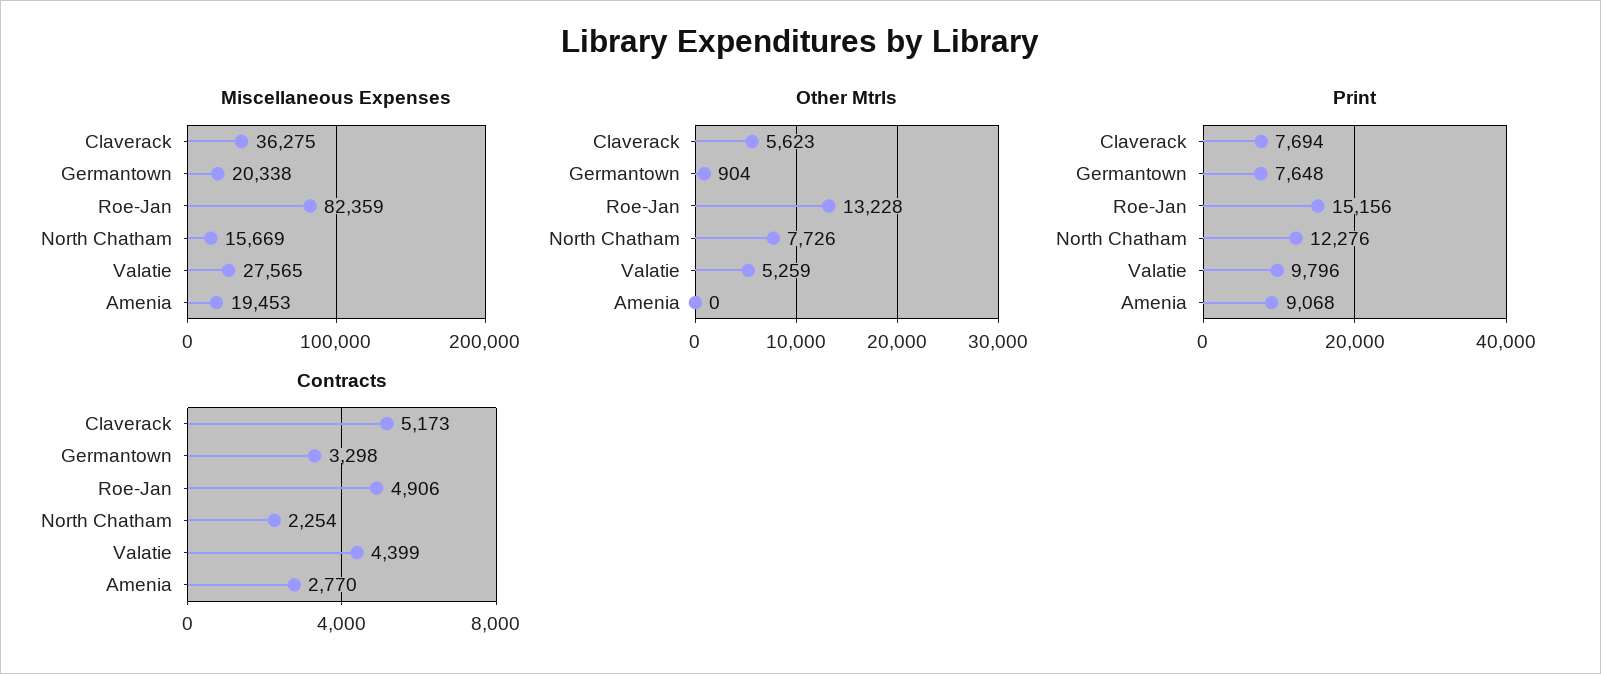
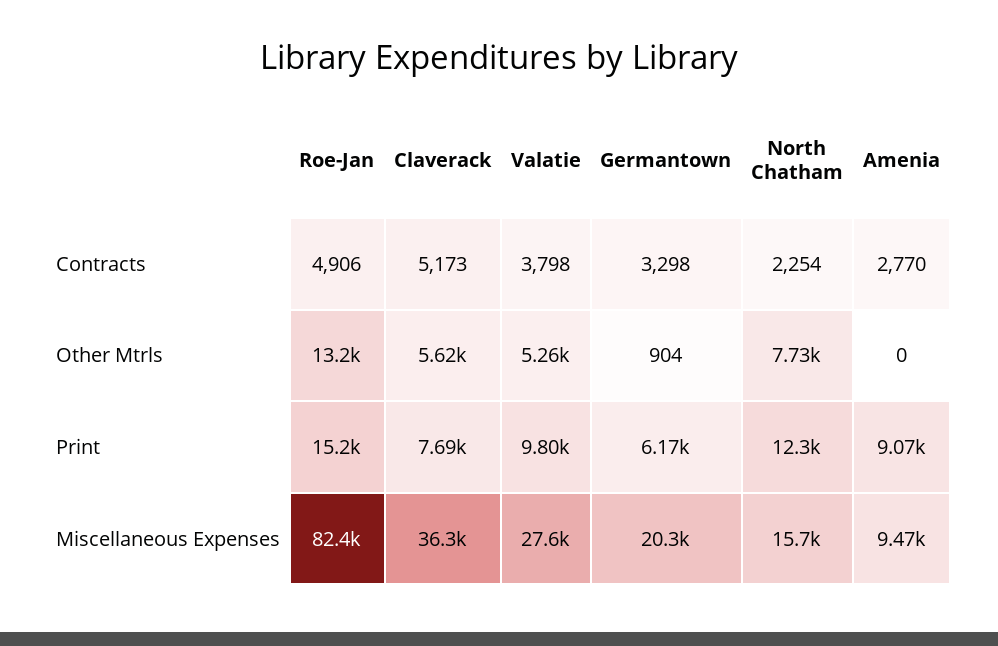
Miscellaneous Expenses, Amenia: 19453 -> 9470
Print, Germantown: 7648 -> 6170
Contracts, Valatie: 4399 -> 3798

